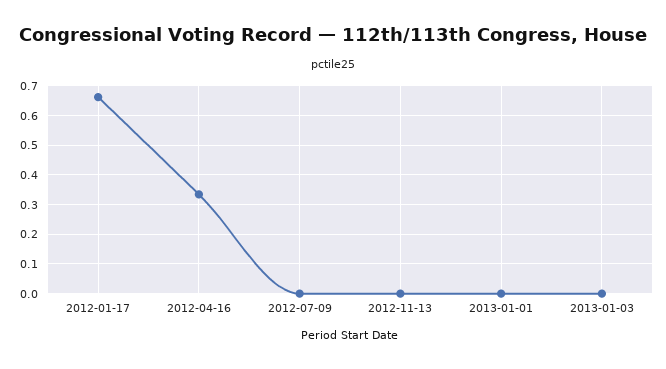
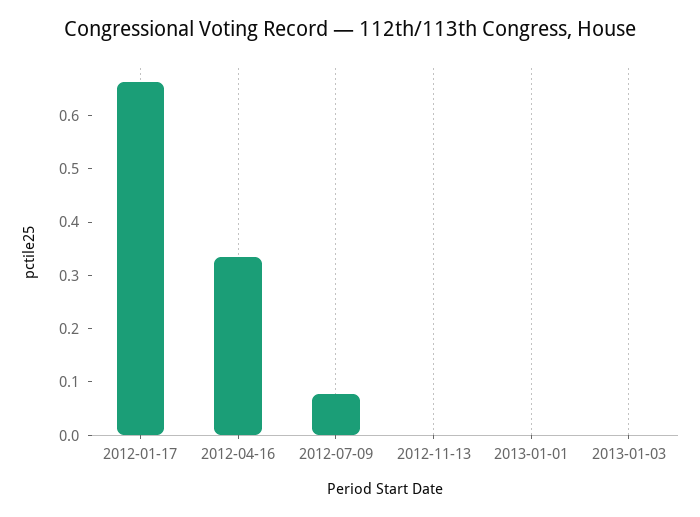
2012-07-09: 0 -> 0.08

